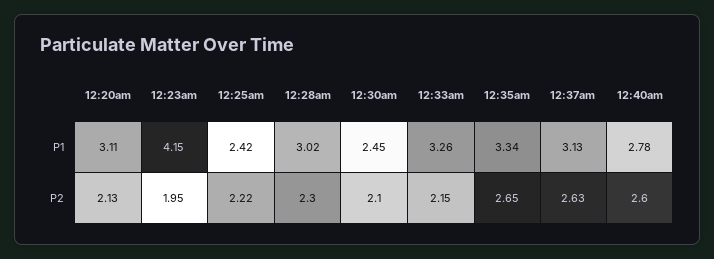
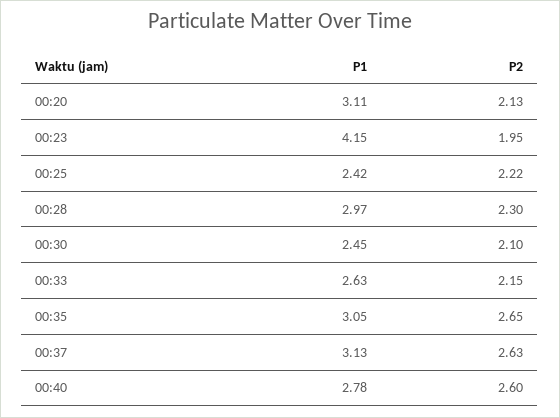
12:28am, P1: 3.02 -> 2.97
12:33am, P1: 3.26 -> 2.63
12:35am, P1: 3.34 -> 3.05

